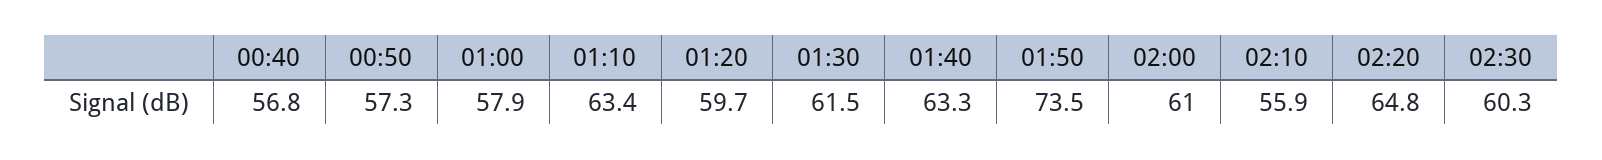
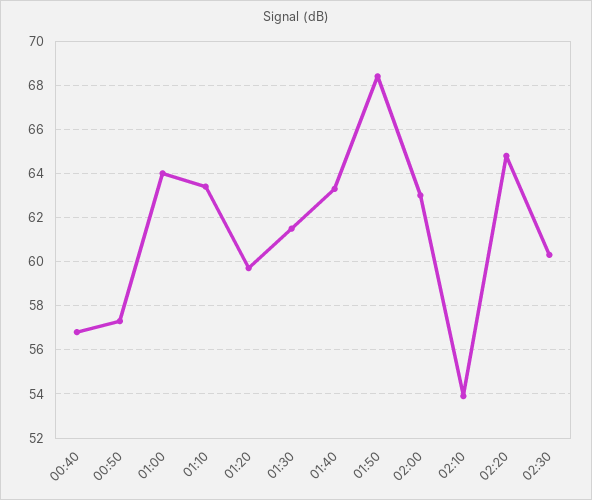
01:00: 57.9 -> 64
01:50: 73.5 -> 68.5
02:00: 61 -> 63
02:10: 55.9 -> 54

